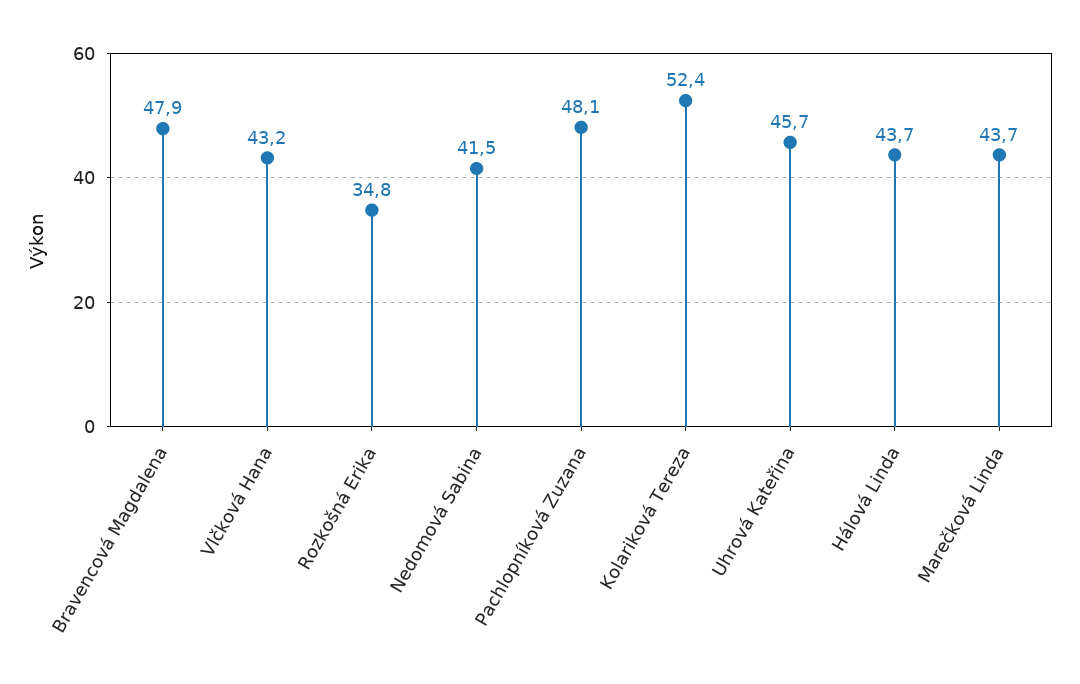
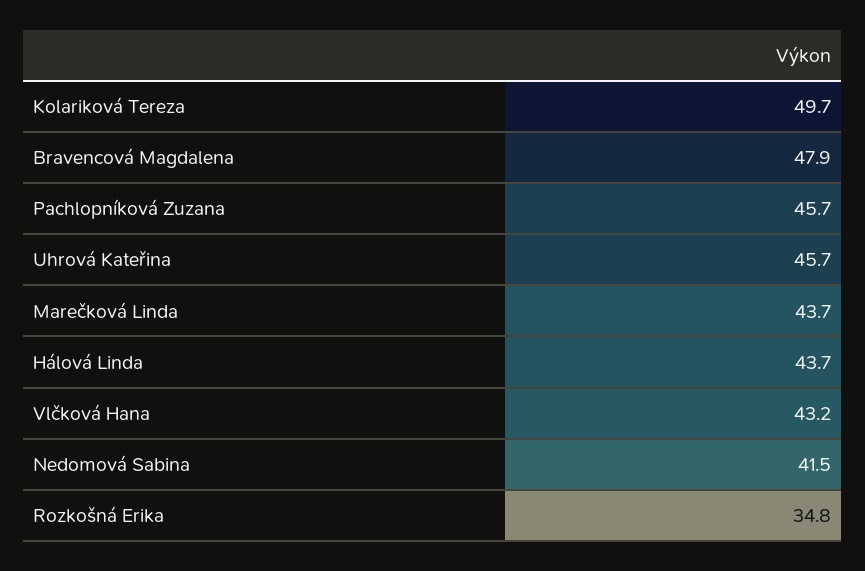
Pachlopníková Zuzana: 48.1 -> 45.7
Kolariková Tereza: 52.4 -> 49.7

